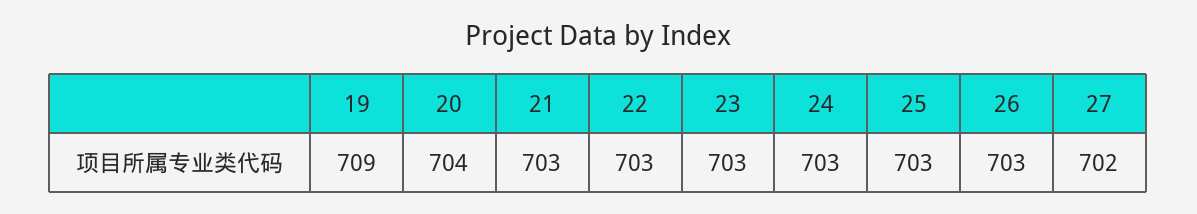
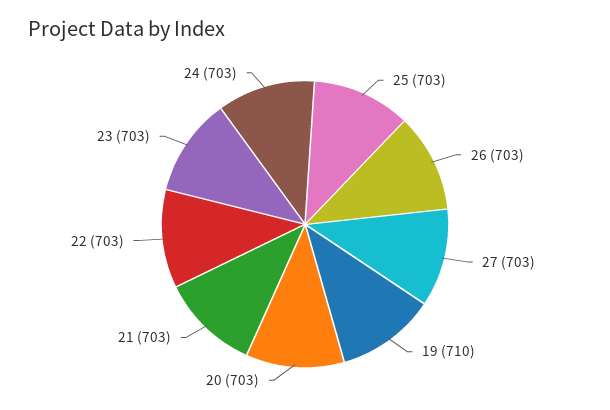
19: 709 -> 710
20: 704 -> 703
27: 702 -> 703

